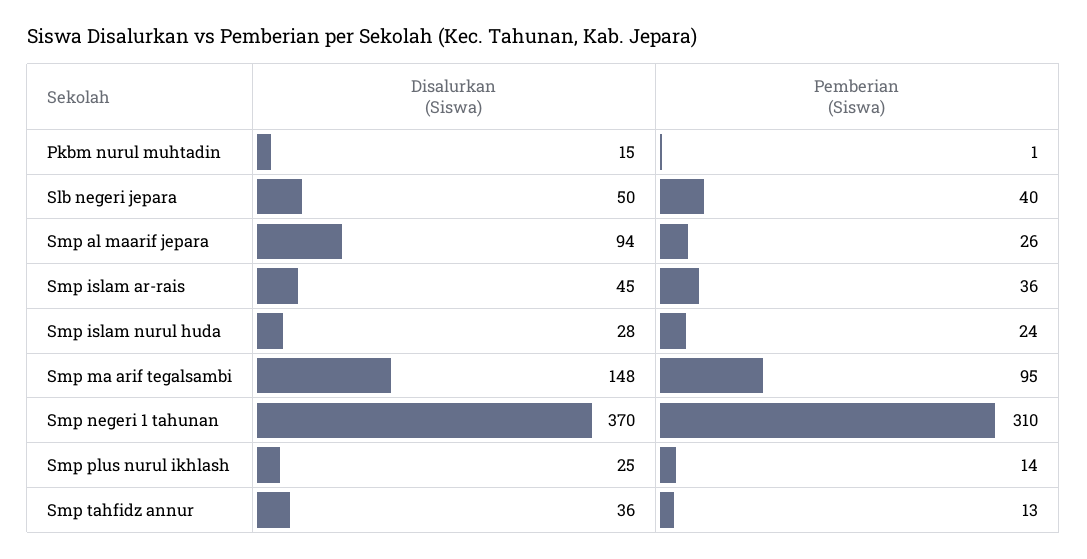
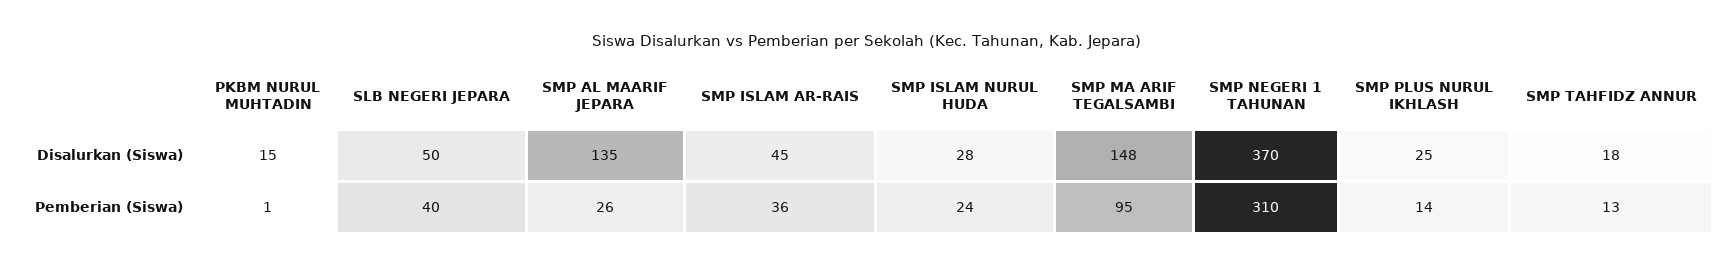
Disalurkan (Siswa), Smp al maarif jepara: 94 -> 135
Disalurkan (Siswa), Smp tahfidz annur: 36 -> 18

